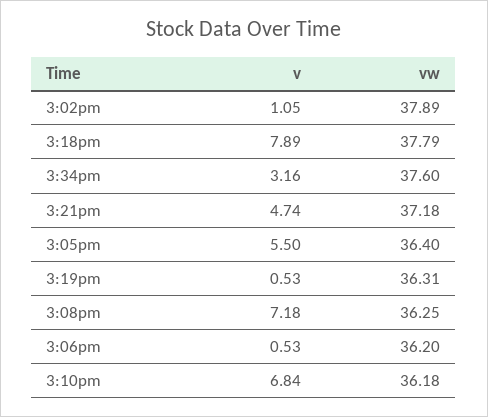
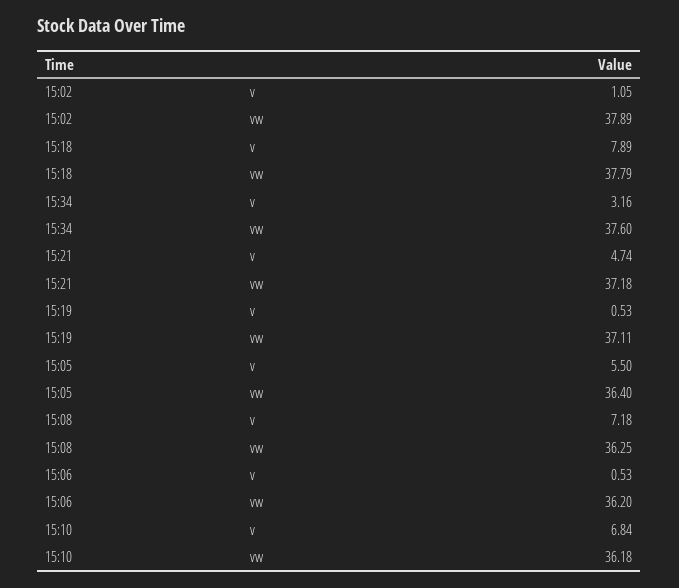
vw, 3:19pm: 36.31 -> 37.11

